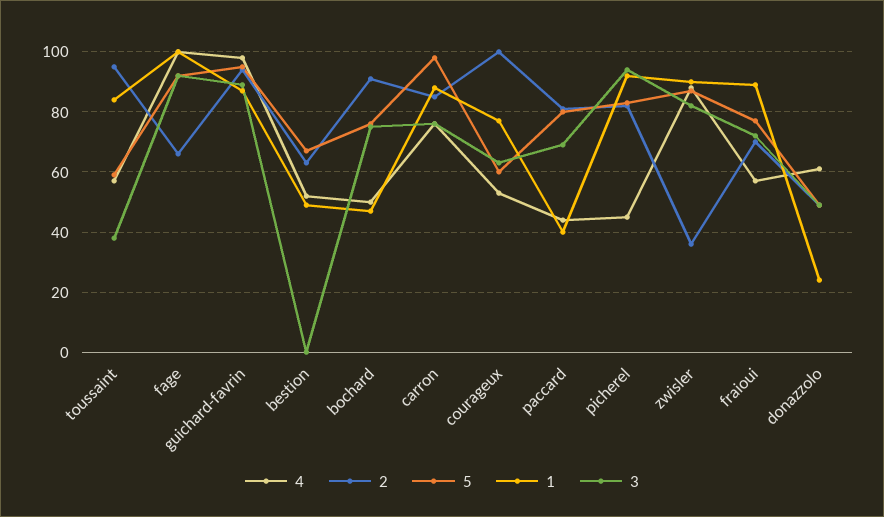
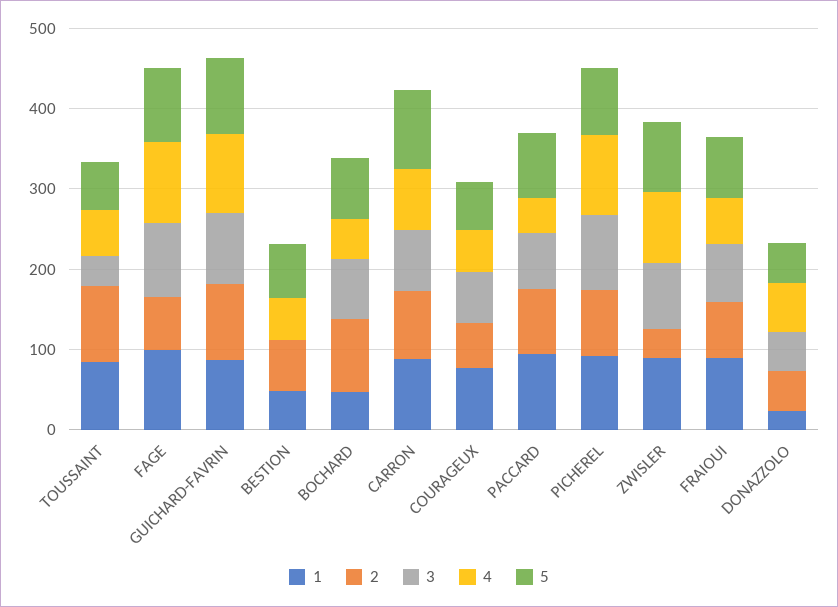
2, courageux: 100 -> 60
1, paccard: 40 -> 100
4, picherel: 45 -> 100

